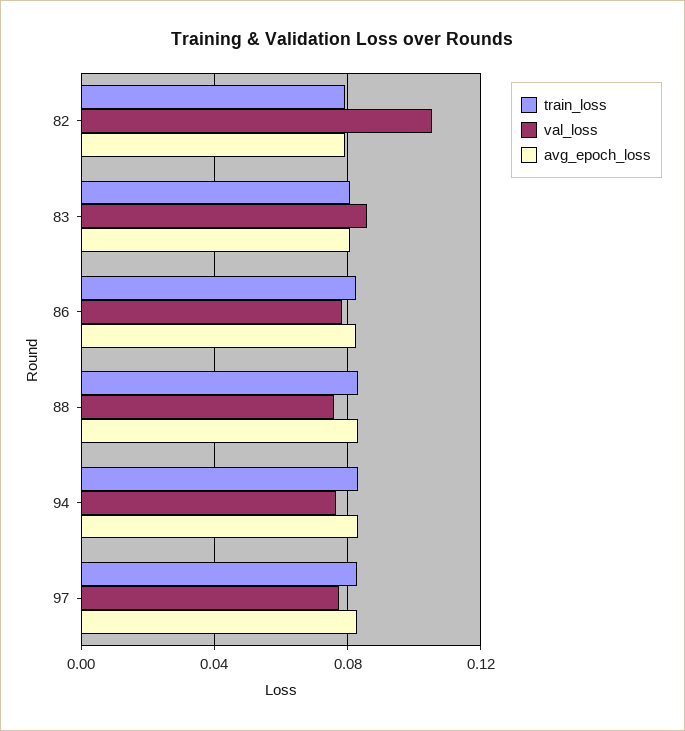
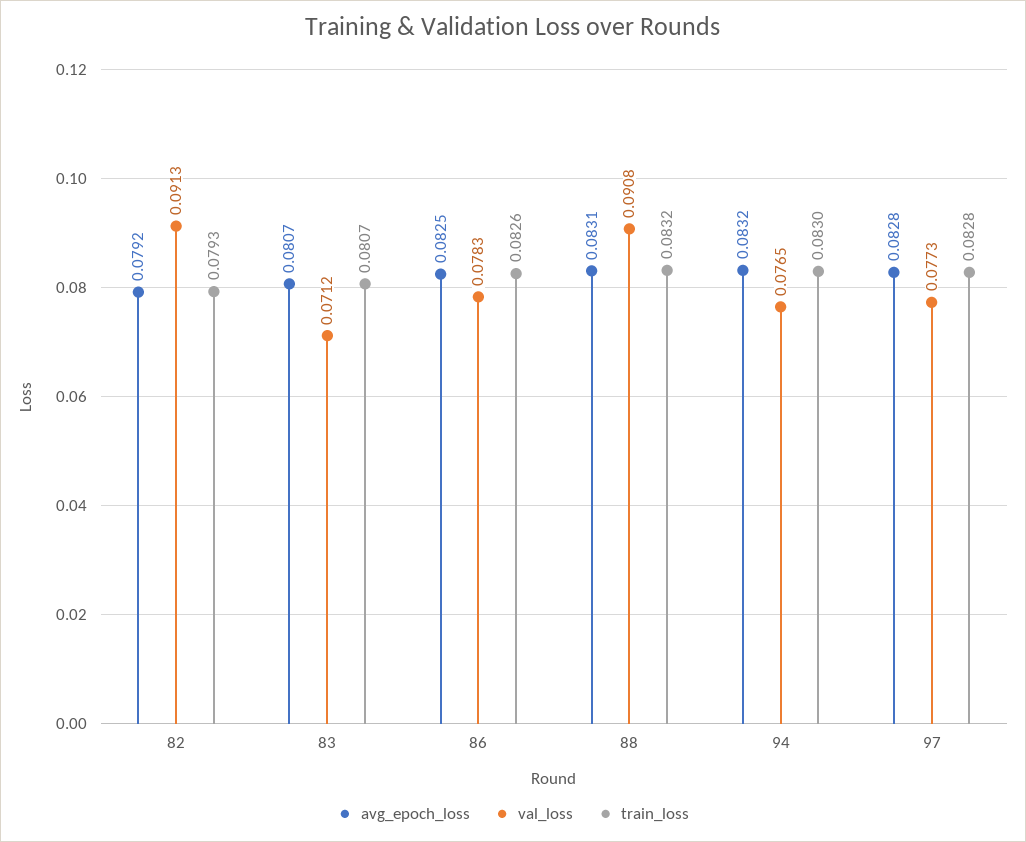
val_loss, 82: 0.105 -> 0.0913
val_loss, 83: 0.085 -> 0.0712
val_loss, 88: 0.075 -> 0.0908

